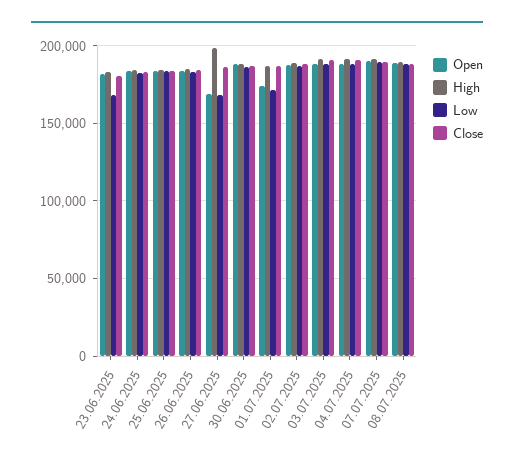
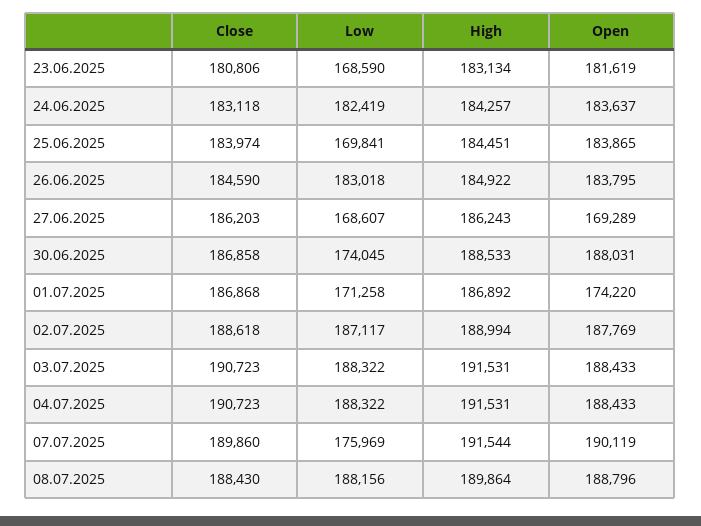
Low, 25.06.2025: 185000 -> 169841
High, 27.06.2025: 200000 -> 186243
Low, 30.06.2025: 185000 -> 174045
Low, 07.07.2025: 190000 -> 175969

